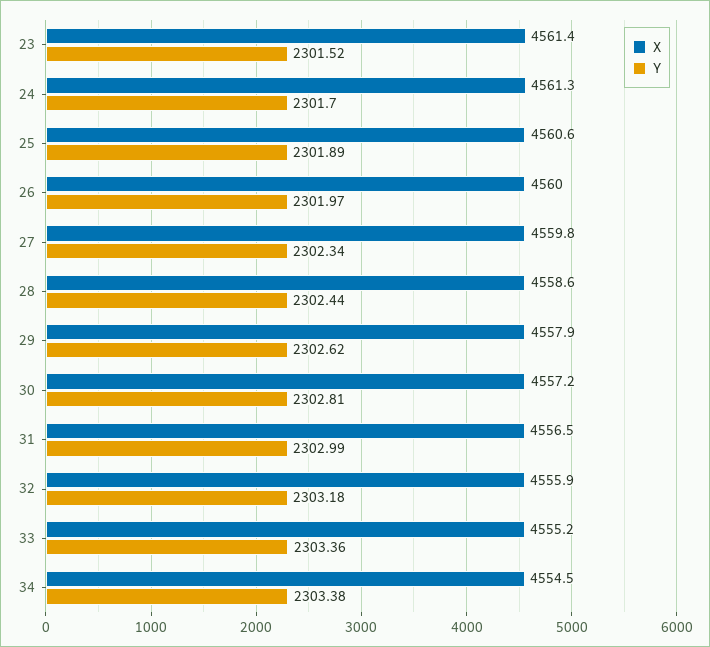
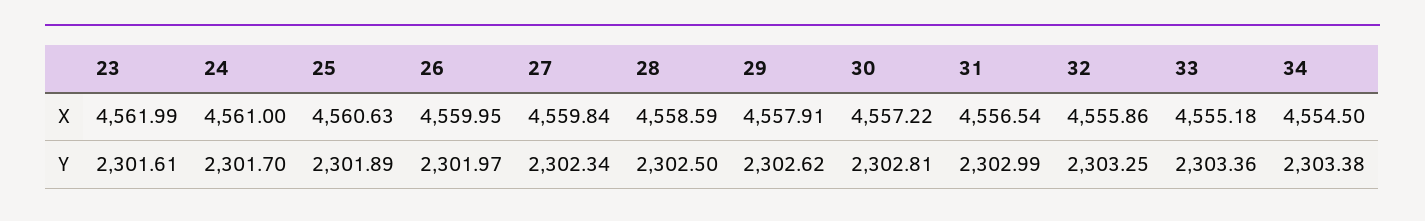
X, 23: 4561.4 -> 4561.99
Y, 23: 2301.52 -> 2301.61
X, 24: 4561.3 -> 4561
Y, 28: 2302.44 -> 2302.5
Y, 32: 2303.18 -> 2303.25

